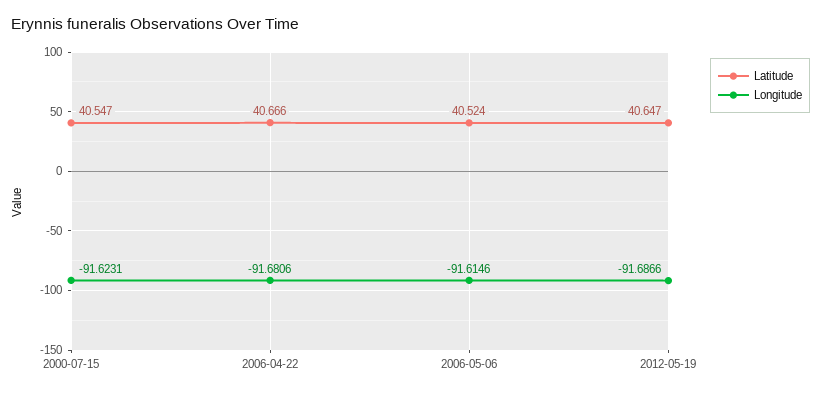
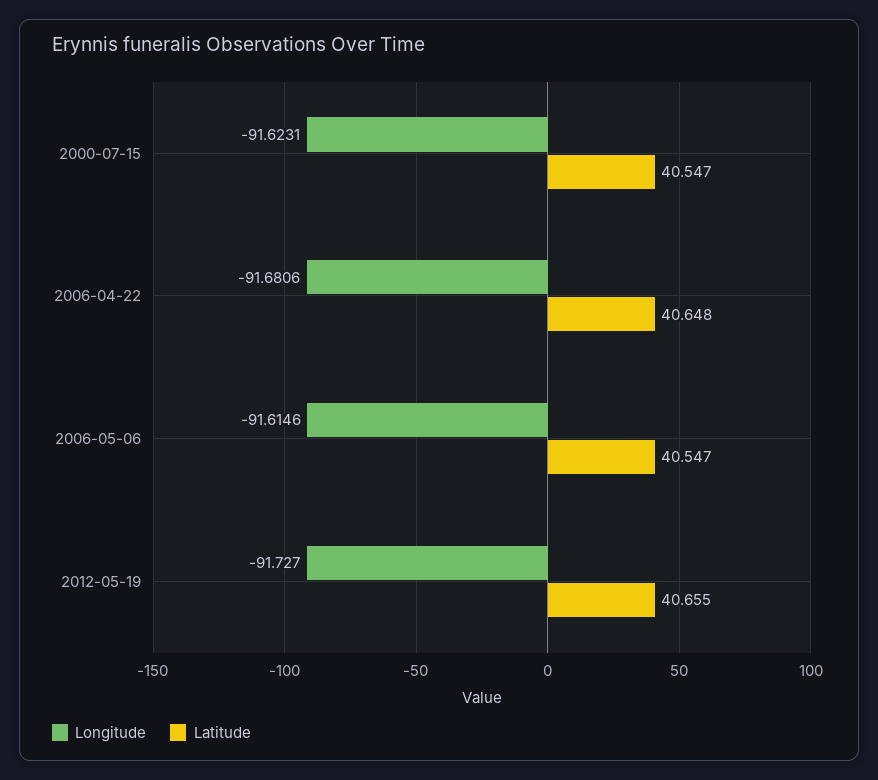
Latitude, 2006-04-22: 40.666 -> 40.648
Latitude, 2006-05-06: 40.524 -> 40.547
Latitude, 2012-05-19: 40.647 -> 40.655
Longitude, 2012-05-19: -91.6866 -> -91.727

